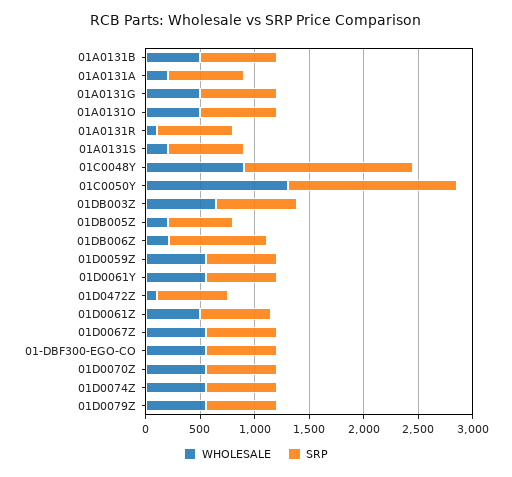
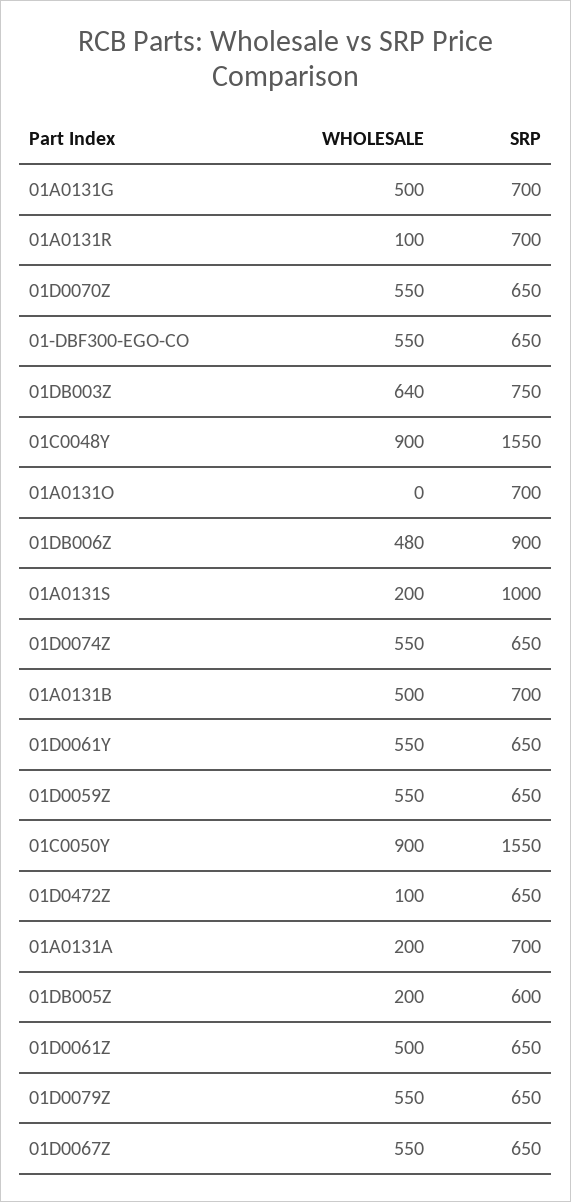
WHOLESALE, 01A0131O: 500 -> 0
SRP, 01A0131S: 700 -> 1000
WHOLESALE, 01C0050Y: 1300 -> 900
WHOLESALE, 01DB006Z: 200 -> 480

